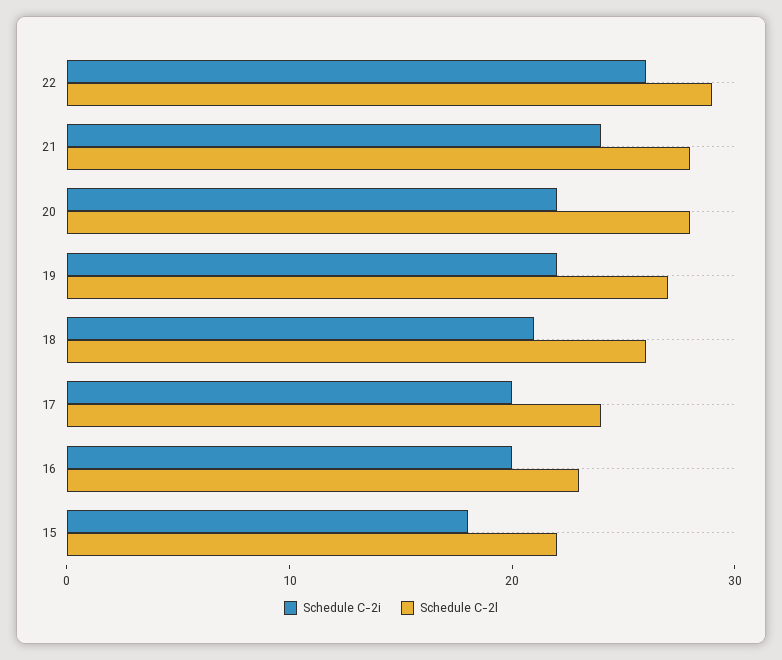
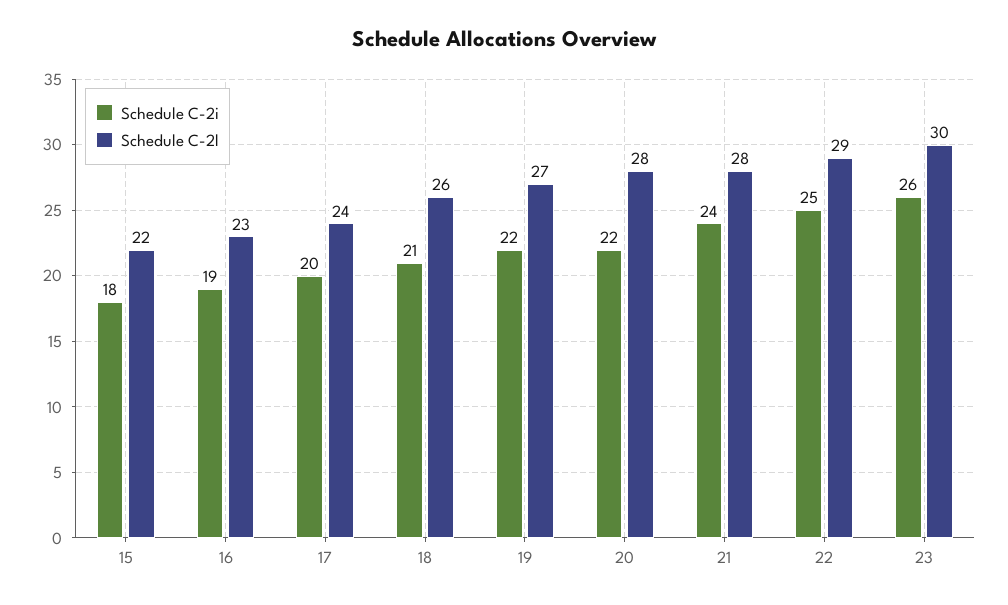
Schedule C-2i, 22: 26 -> 25
Schedule C-2i, 16: 20 -> 19
Schedule C-2i, 23: none -> 26
Schedule C-2l, 23: none -> 30

